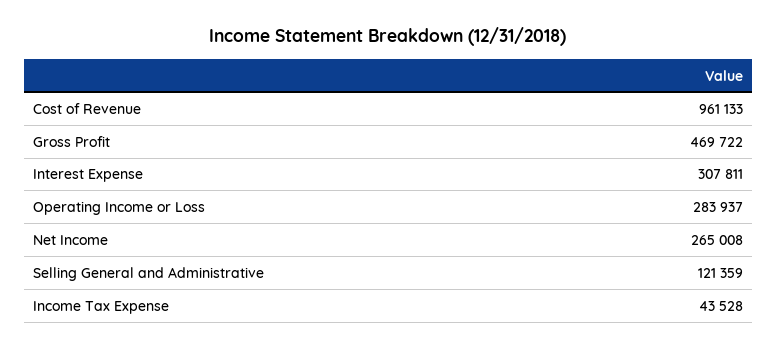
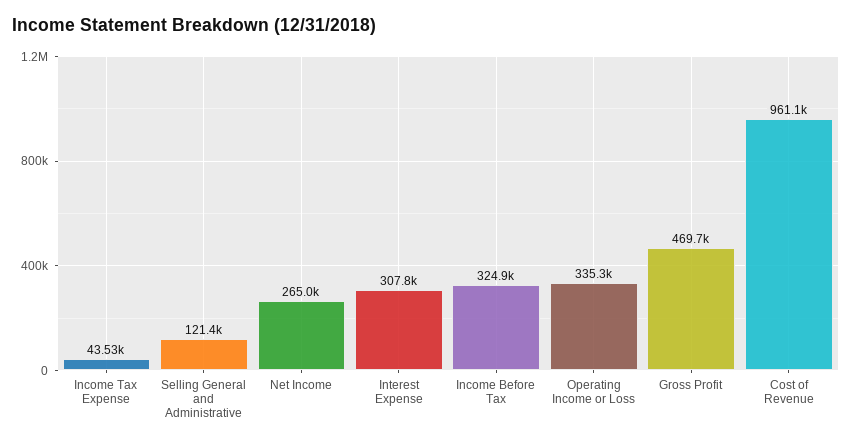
Operating Income or Loss: 283937 -> 335300
Income Before Tax: none -> 324900

